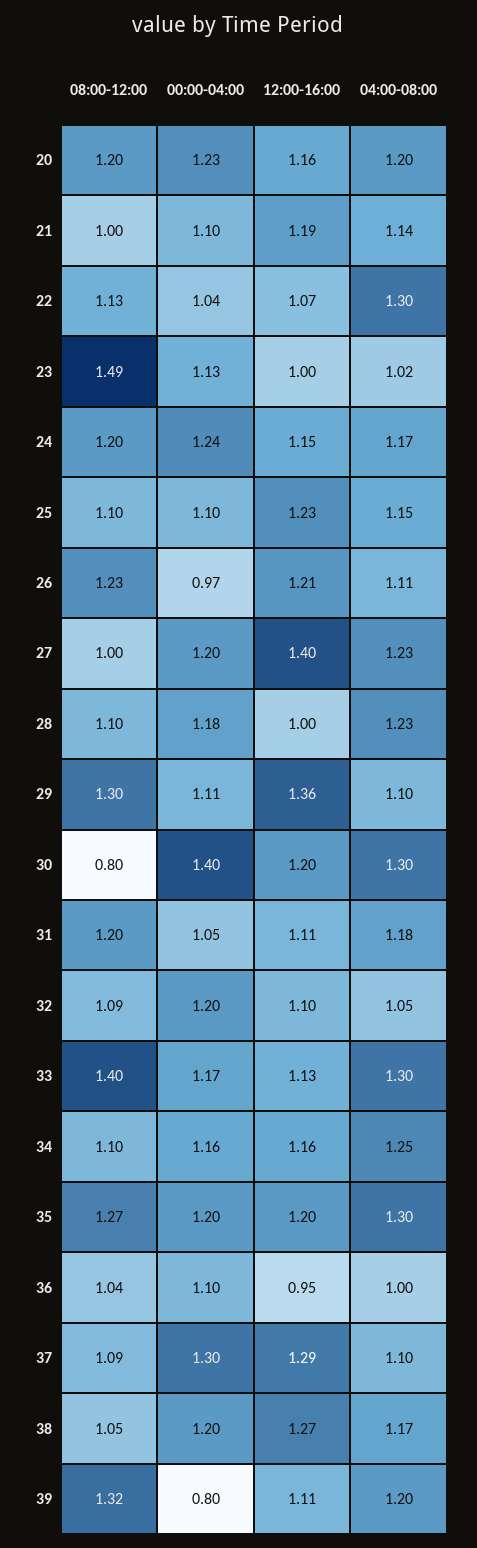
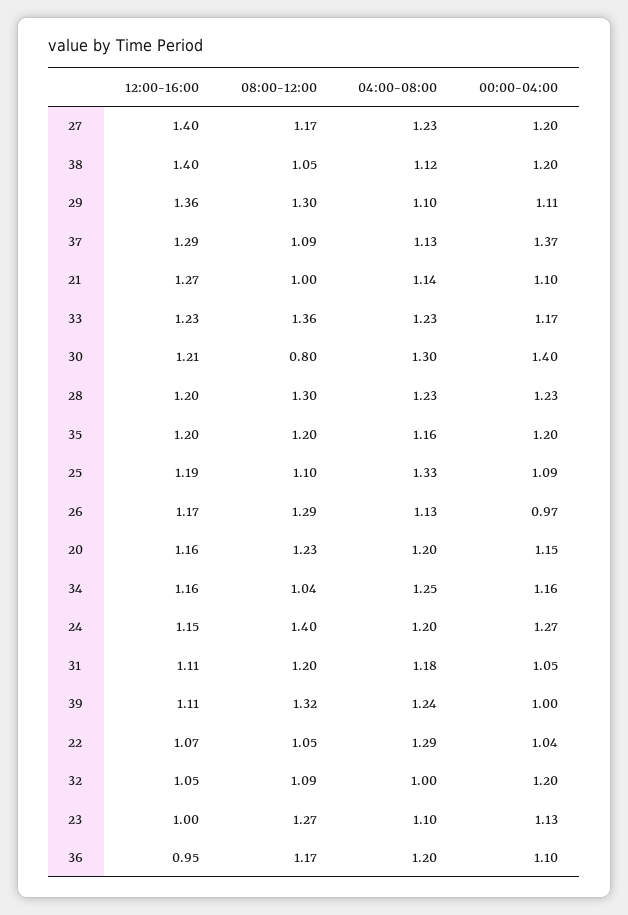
08:00-12:00, 20: 1.2 -> 1.23
00:00-04:00, 20: 1.23 -> 1.15
12:00-16:00, 21: 1.19 -> 1.27
08:00-12:00, 22: 1.13 -> 1.05
04:00-08:00, 22: 1.3 -> 1.29
08:00-12:00, 23: 1.49 -> 1.27
04:00-08:00, 23: 1.02 -> 1.1
08:00-12:00, 24: 1.2 -> 1.4
00:00-04:00, 24: 1.24 -> 1.27
04:00-08:00, 24: 1.17 -> 1.2
00:00-04:00, 25: 1.1 -> 1.09
12:00-16:00, 25: 1.23 -> 1.19
04:00-08:00, 25: 1.15 -> 1.33
08:00-12:00, 26: 1.23 -> 1.29
12:00-16:00, 26: 1.21 -> 1.17
04:00-08:00, 26: 1.11 -> 1.13
08:00-12:00, 27: 1 -> 1.17
08:00-12:00, 28: 1.1 -> 1.3
00:00-04:00, 28: 1.18 -> 1.23
12:00-16:00, 28: 1 -> 1.2
12:00-16:00, 30: 1.2 -> 1.21
12:00-16:00, 32: 1.1 -> 1.05
04:00-08:00, 32: 1.05 -> 1
08:00-12:00, 33: 1.4 -> 1.36
12:00-16:00, 33: 1.13 -> 1.23
04:00-08:00, 33: 1.3 -> 1.23
08:00-12:00, 34: 1.1 -> 1.04
08:00-12:00, 35: 1.27 -> 1.2
04:00-08:00, 35: 1.3 -> 1.16
08:00-12:00, 36: 1.04 -> 1.17
04:00-08:00, 36: 1 -> 1.2
00:00-04:00, 37: 1.3 -> 1.37
04:00-08:00, 37: 1.1 -> 1.13
12:00-16:00, 38: 1.27 -> 1.4
04:00-08:00, 38: 1.17 -> 1.12
00:00-04:00, 39: 0.8 -> 1
04:00-08:00, 39: 1.2 -> 1.24

